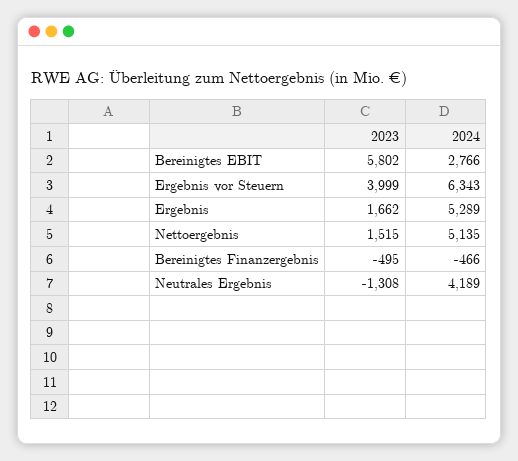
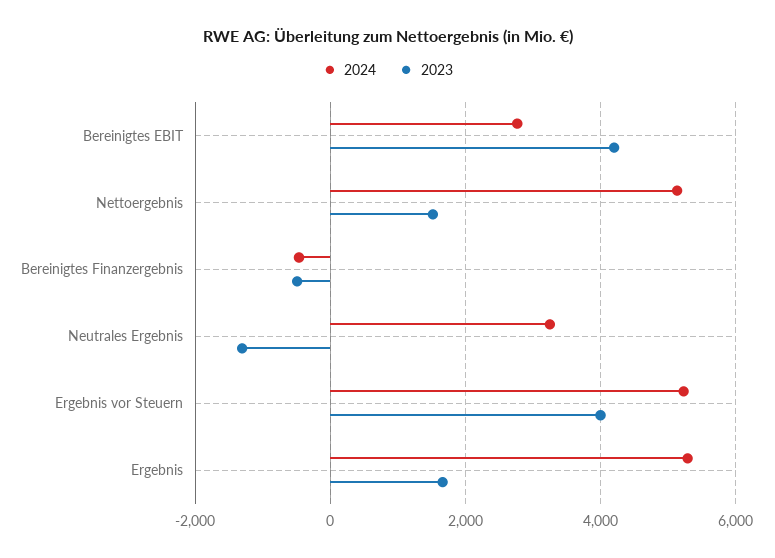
2023, Bereinigtes EBIT: 5802 -> 4200
2024, Ergebnis vor Steuern: 6343 -> 5200
2024, Neutrales Ergebnis: 4189 -> 3200

